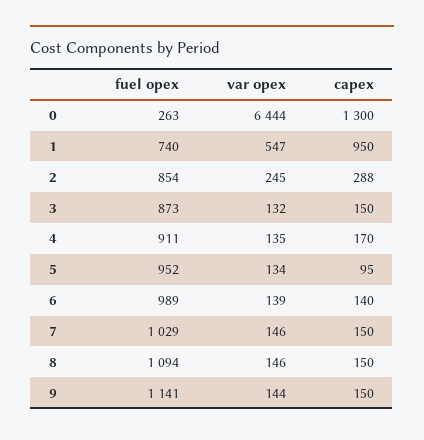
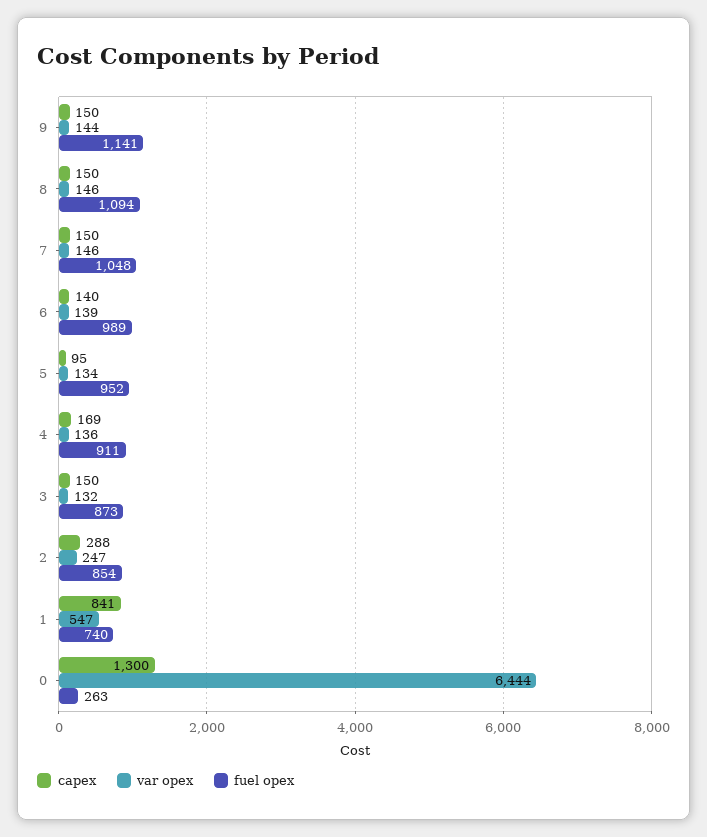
capex, 1: 950 -> 841
var opex, 2: 245 -> 247
var opex, 4: 135 -> 136
capex, 4: 170 -> 169
fuel opex, 7: 1029 -> 1048

